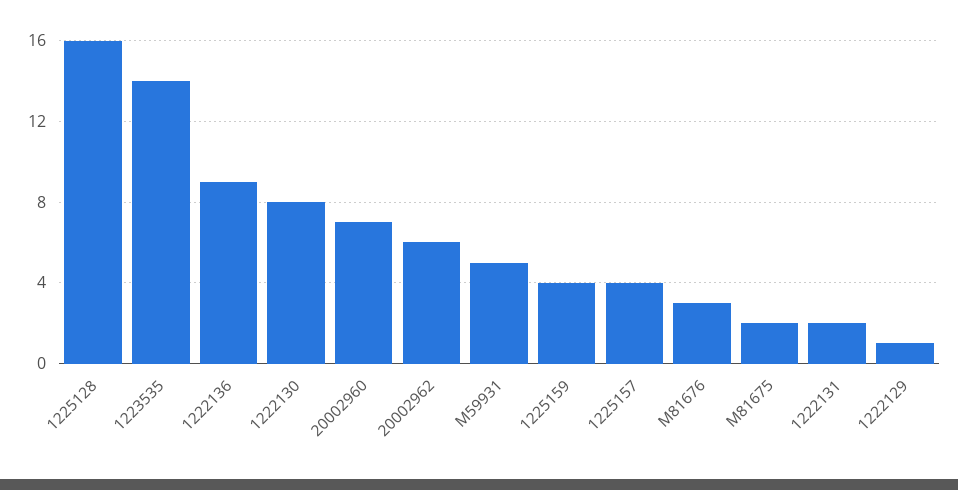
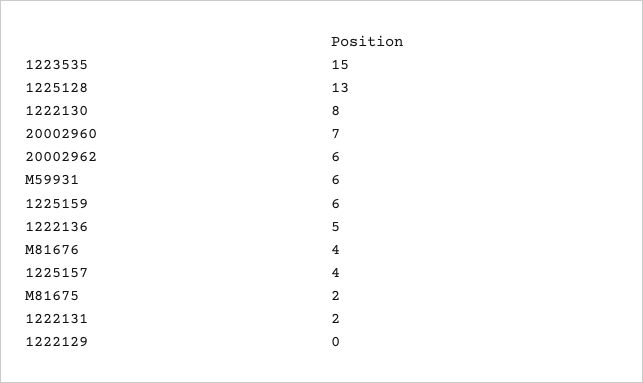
1225128: 16 -> 13
1223535: 14 -> 15
1222136: 9 -> 5
M59931: 5 -> 6
1225159: 4 -> 6
M81676: 3 -> 4
1222129: 1 -> 0

